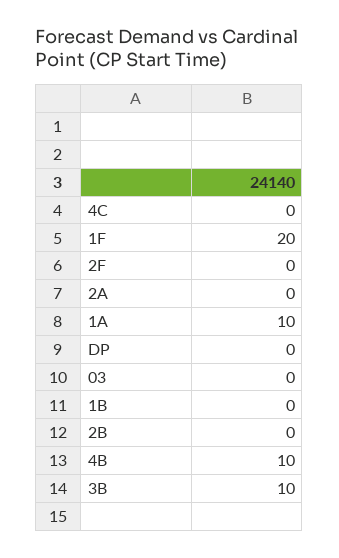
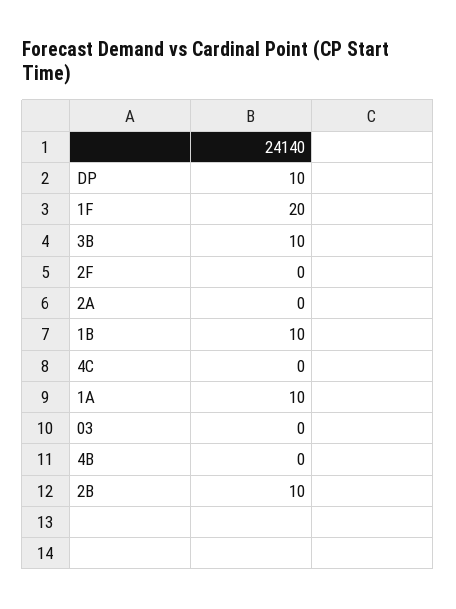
DP: 0 -> 10
1B: 0 -> 10
2B: 0 -> 10
4B: 10 -> 0

